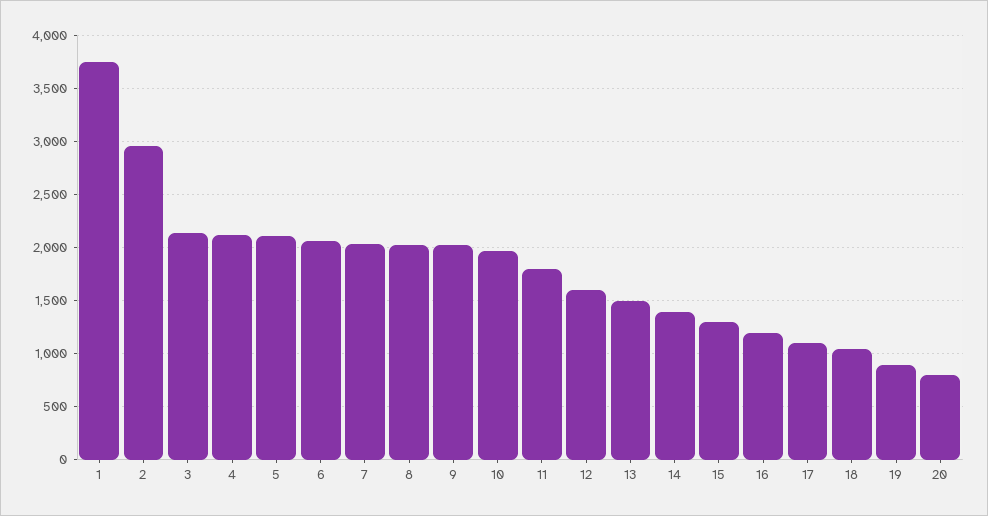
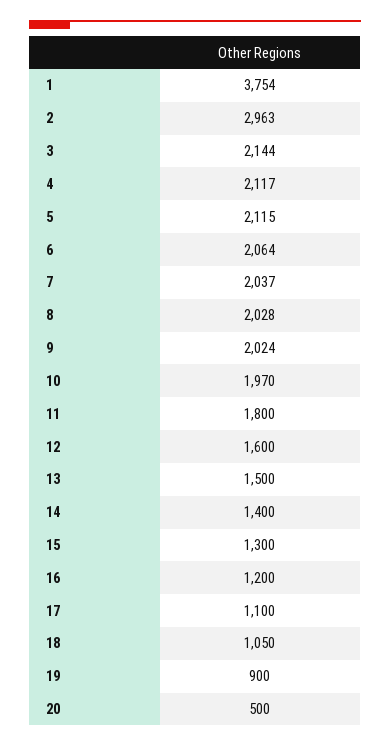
20: 800 -> 500

